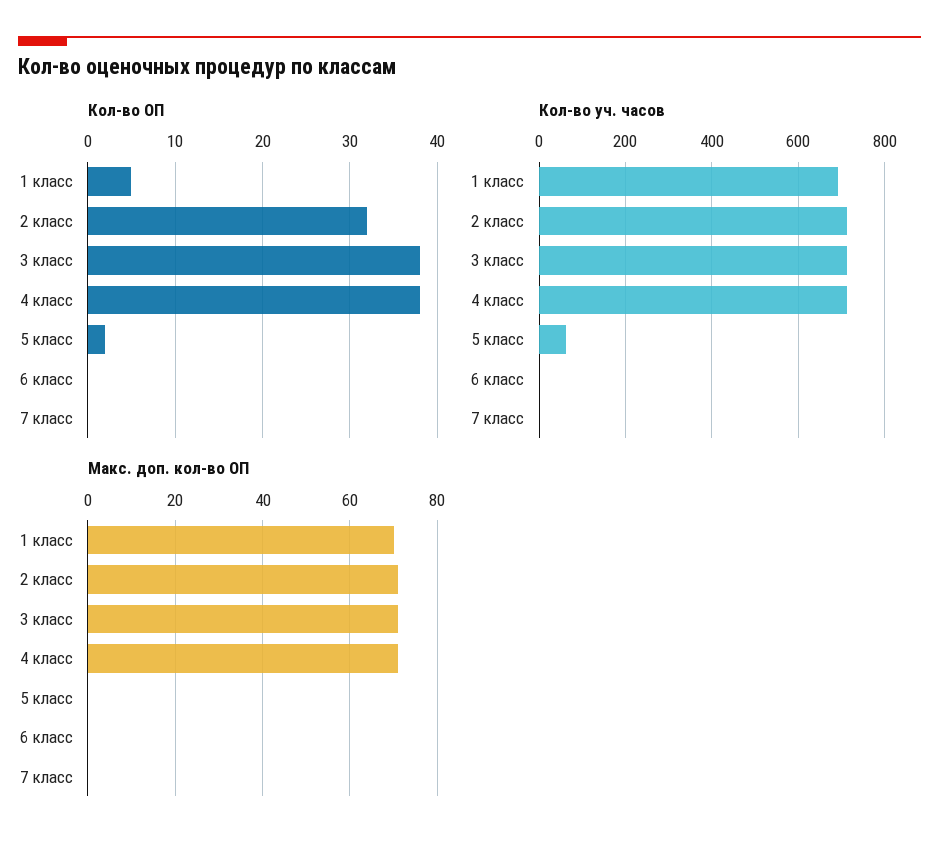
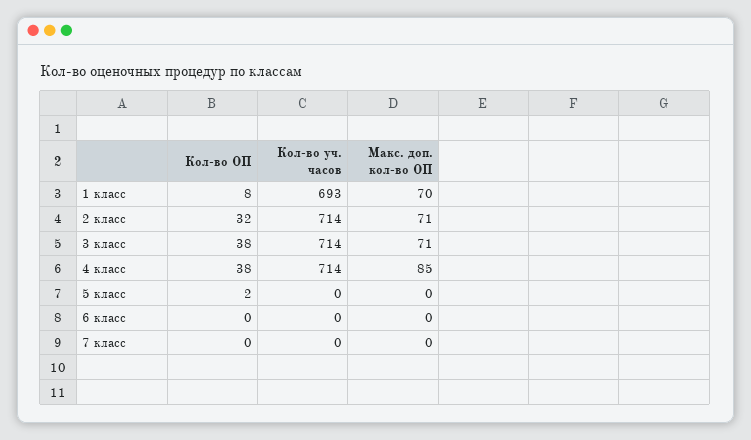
Кол-во ОП, 1 класс: 5 -> 8
Кол-во уч. часов, 5 класс: 60 -> 0
Макс. доп. кол-во ОП, 4 класс: 70 -> 85

